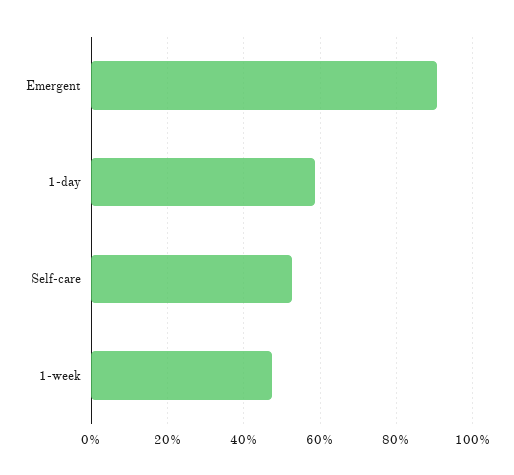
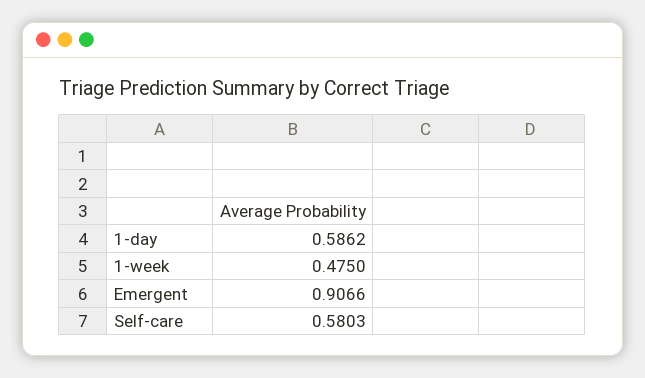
Self-care: 0.52 -> 0.5803

